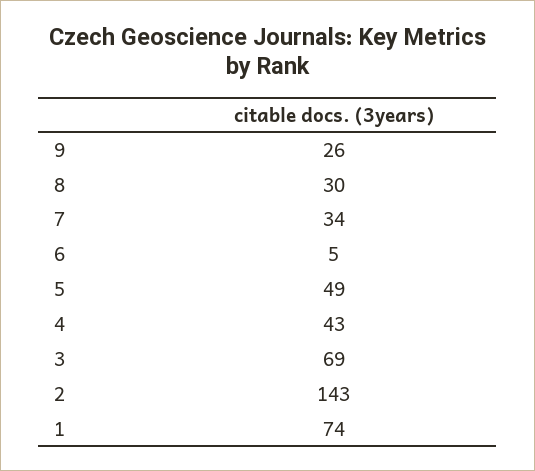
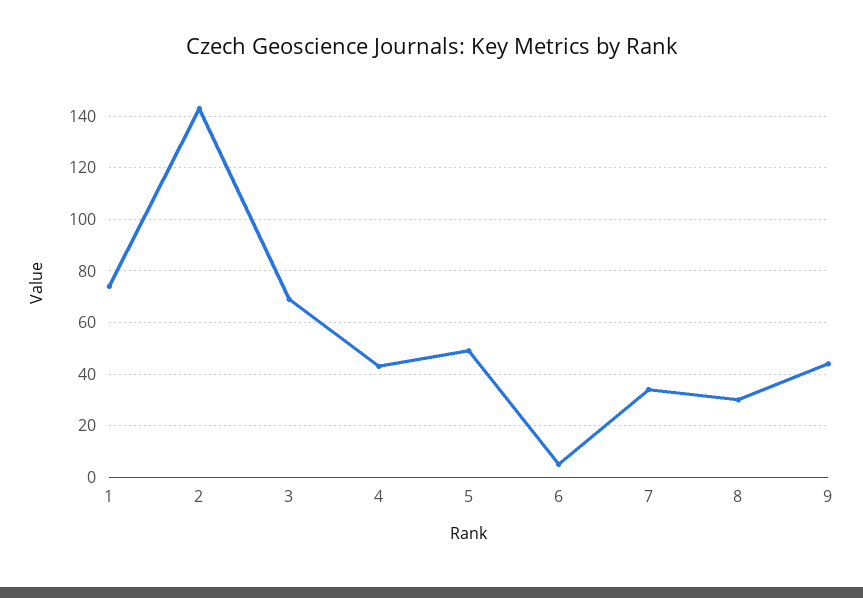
9: 26 -> 45

